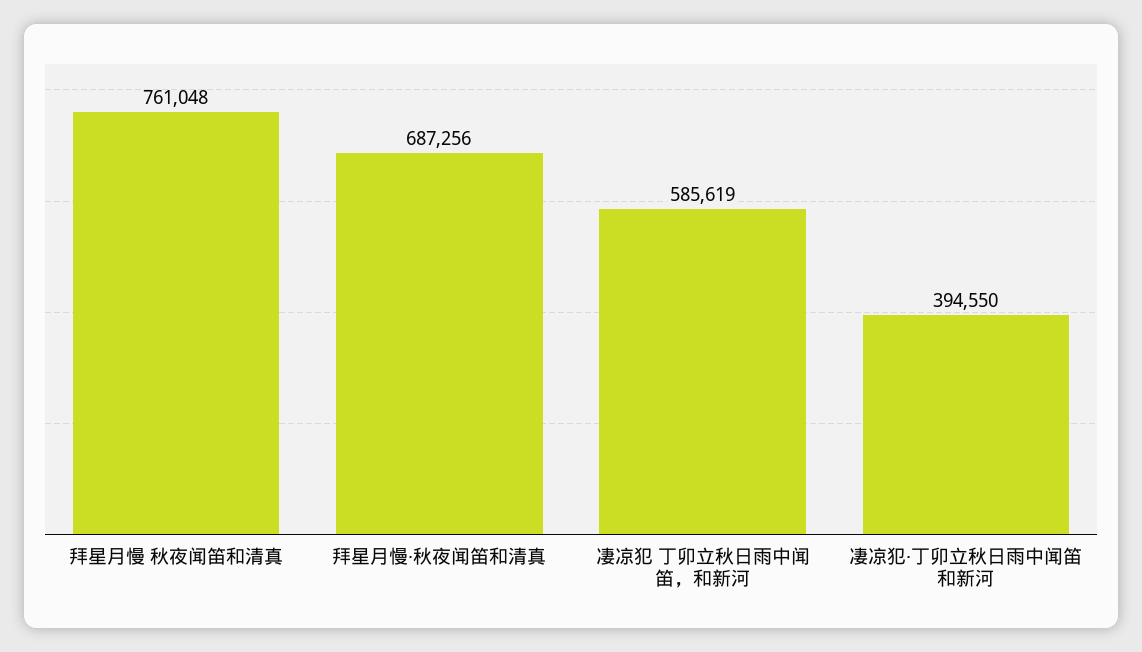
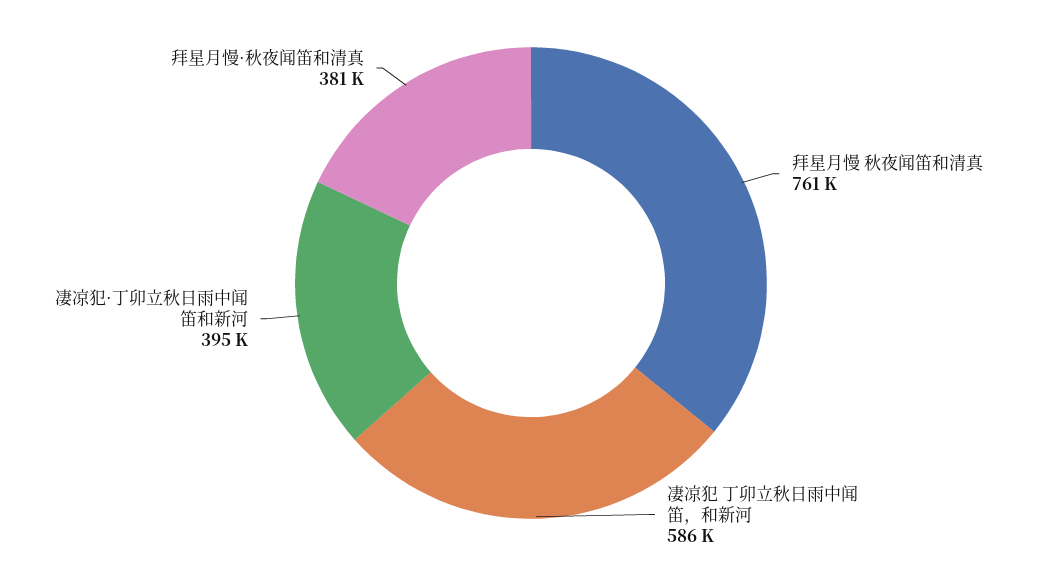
拜星月慢·秋夜闻笛和清真: 687256 -> 381000

